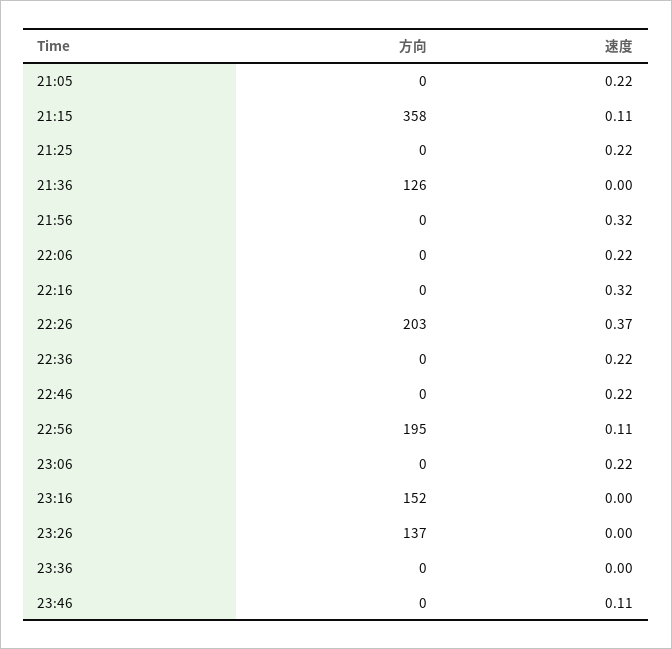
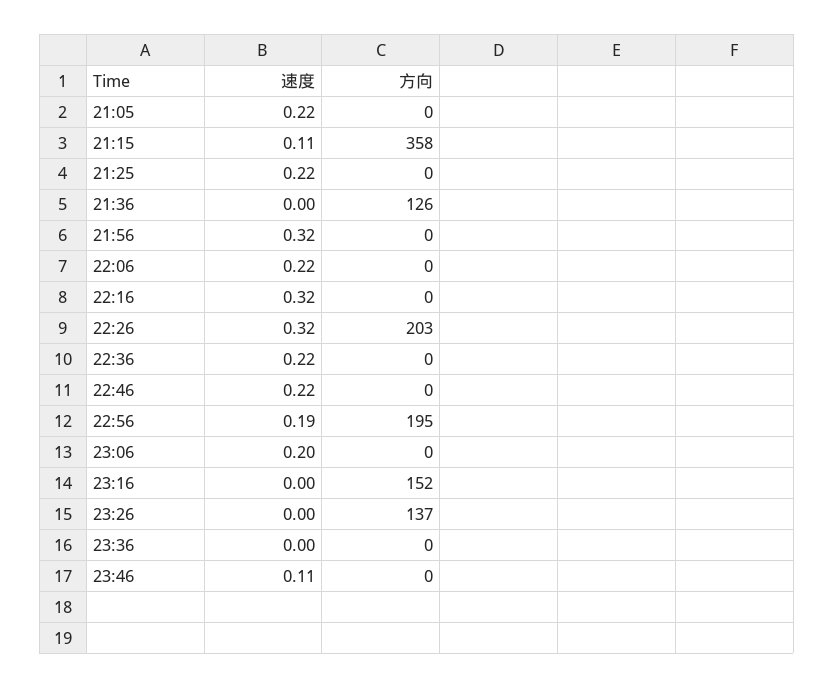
速度, 22:26: 0.37 -> 0.32
速度, 22:56: 0.11 -> 0.19
速度, 23:06: 0.22 -> 0.2

